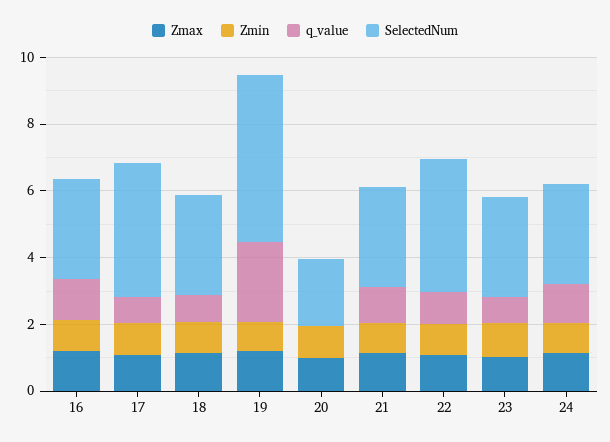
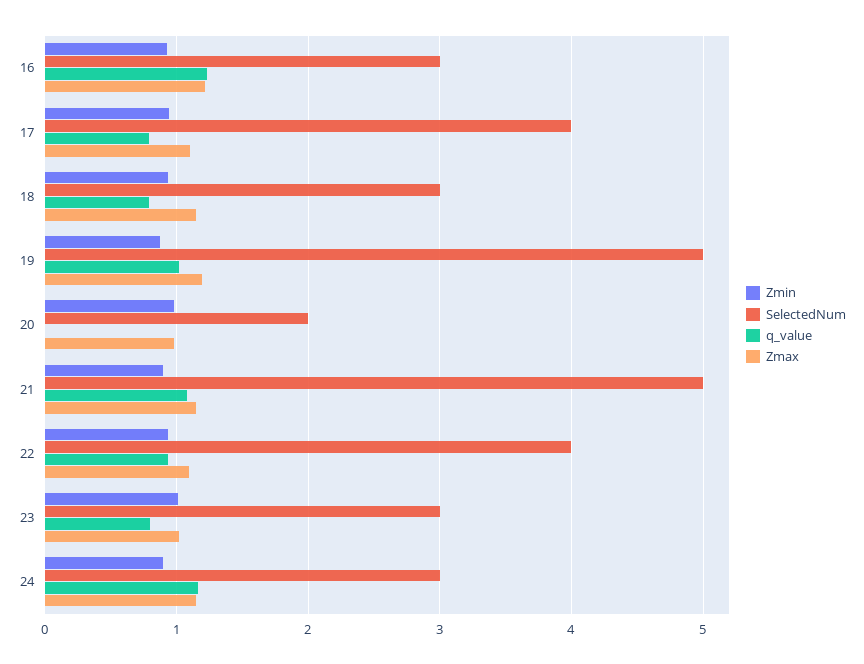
q_value, 19: 2.5 -> 1
SelectedNum, 21: 3 -> 5

